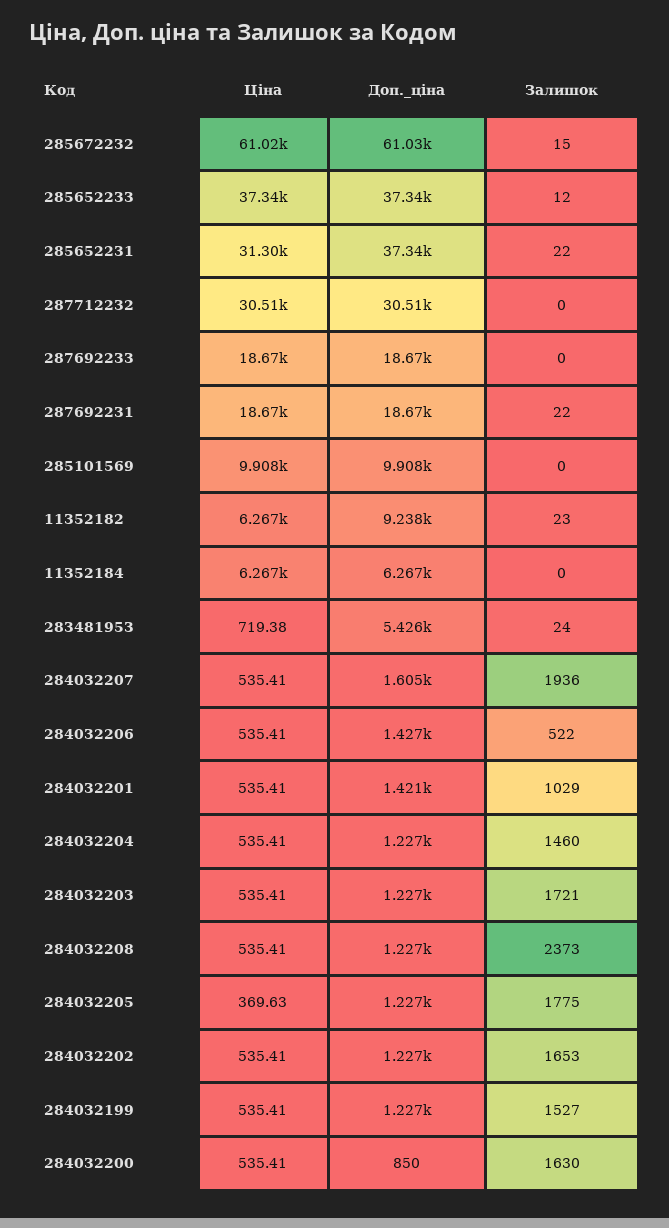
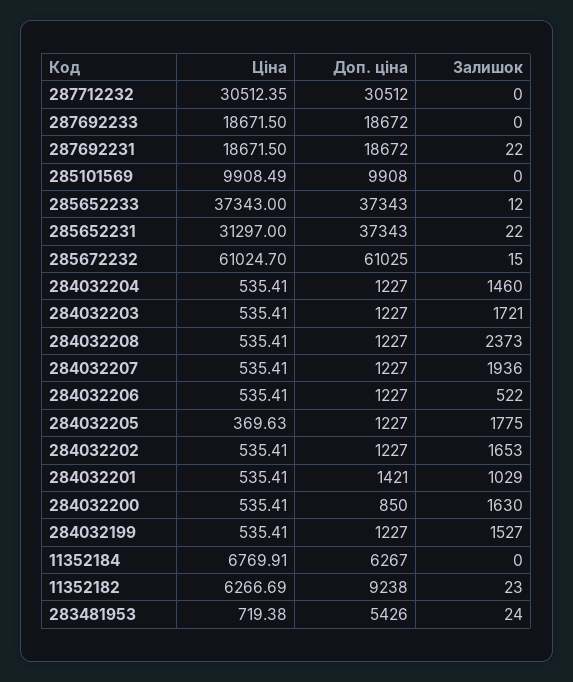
Ціна, 11352184: 6267 -> 6769.91
Доп._ціна, 284032207: 1605 -> 1227
Доп._ціна, 284032206: 1427 -> 1227

